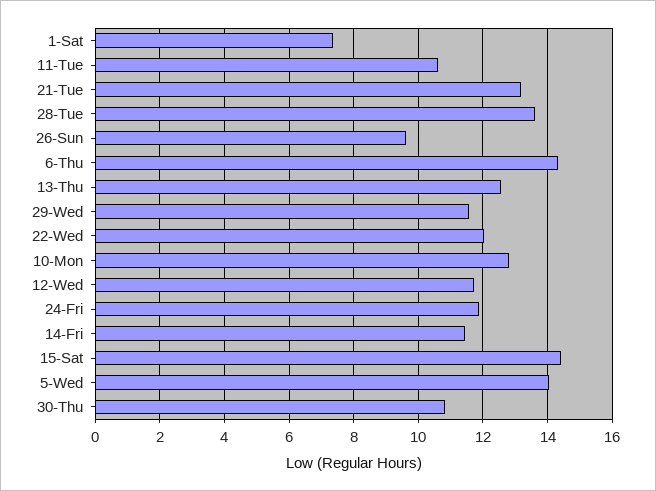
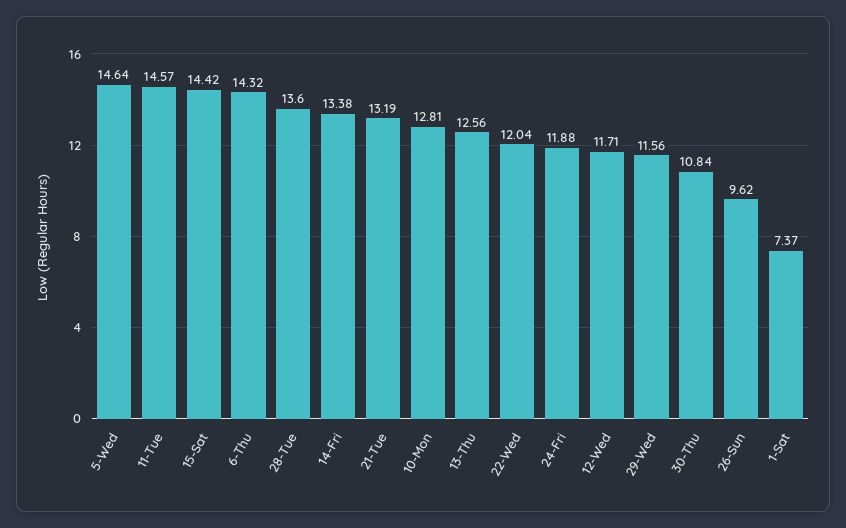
11-Tue: 10.6 -> 14.57
14-Fri: 11.4 -> 13.38
5-Wed: 14 -> 14.64

